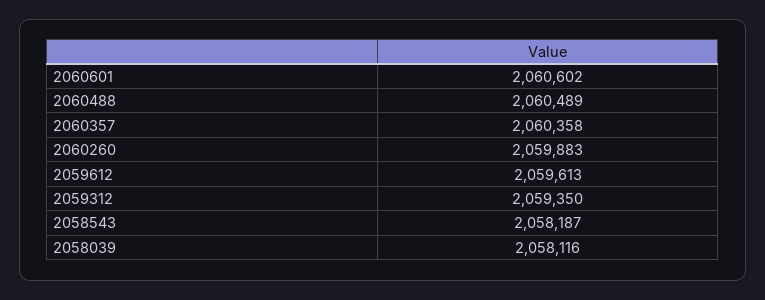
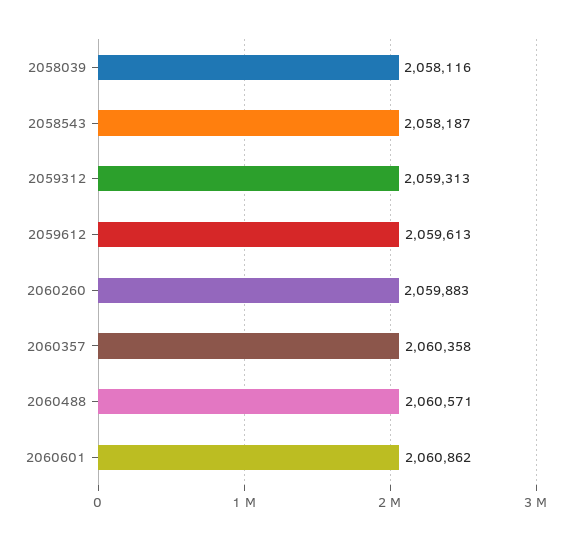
2060601: 2060602 -> 2060862
2060488: 2060489 -> 2060571
2059312: 2059350 -> 2059313

